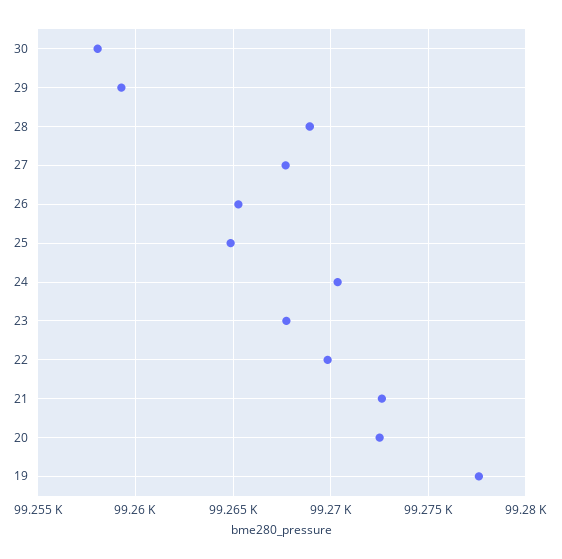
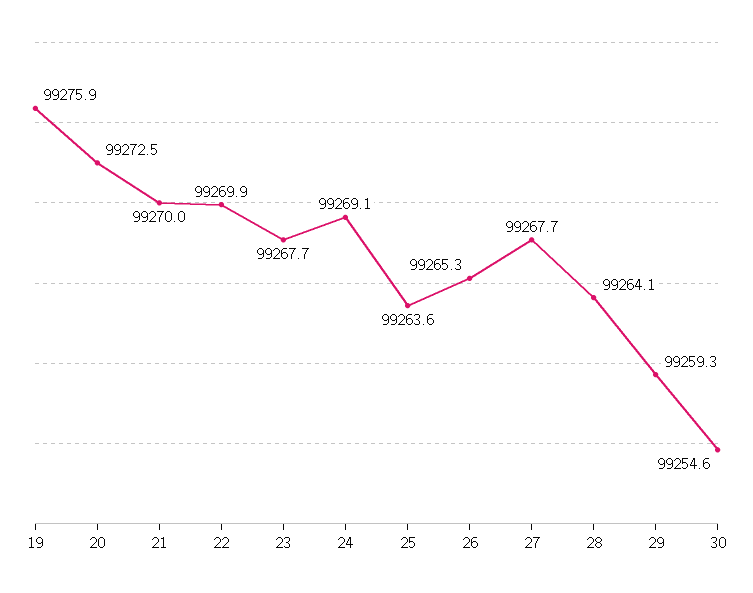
30: 99258 -> 99254.6
28: 99269 -> 99264.1
25: 99265 -> 99263.6
24: 99270.5 -> 99269.1
21: 99272.5 -> 99270
19: 99277.5 -> 99275.9

